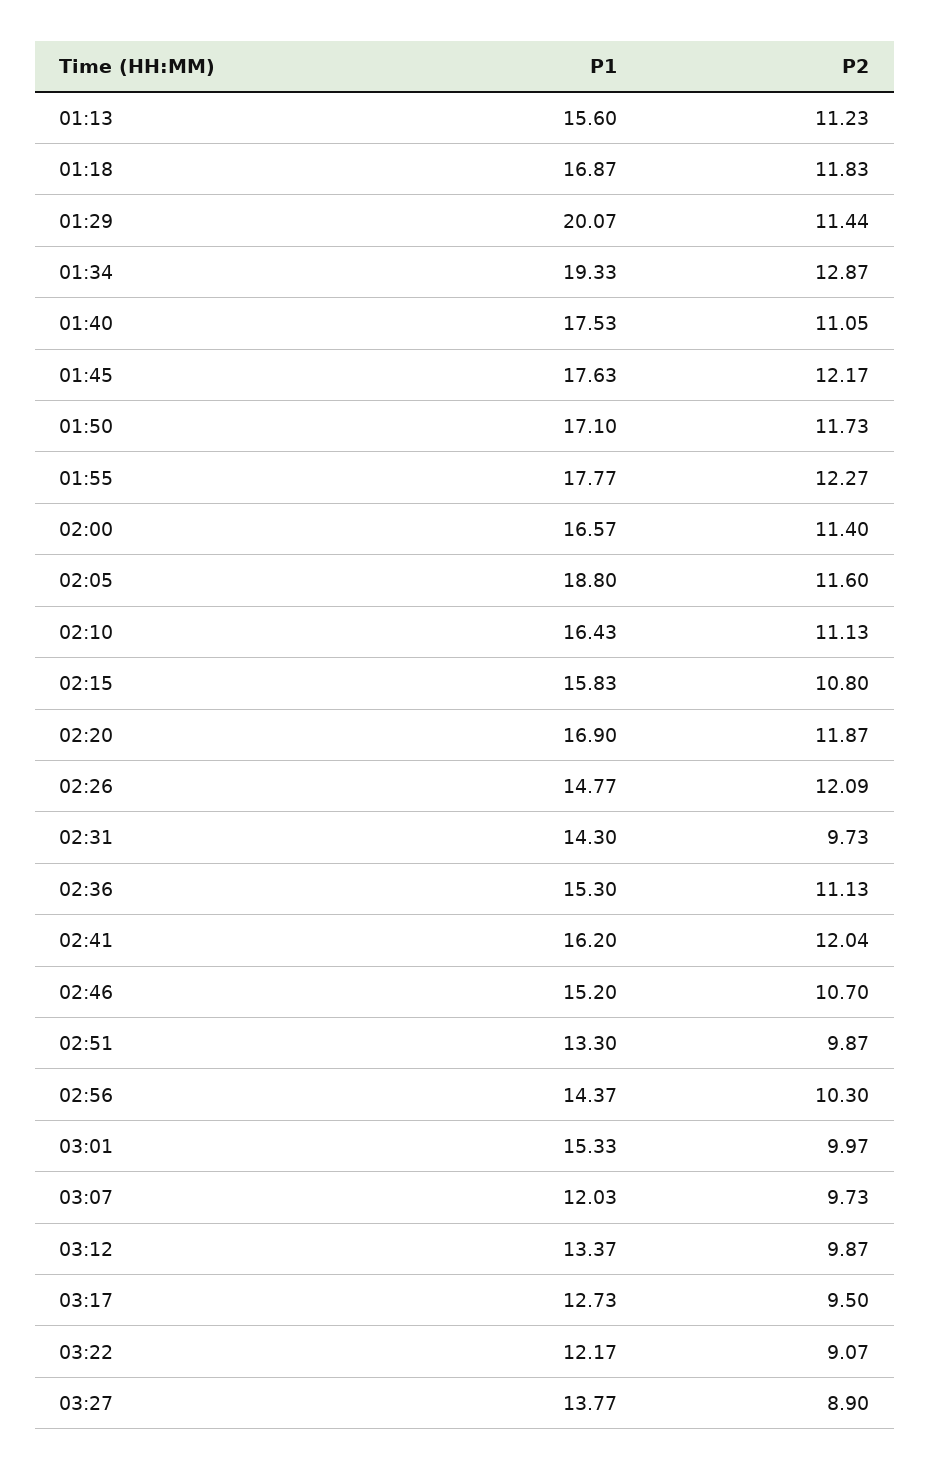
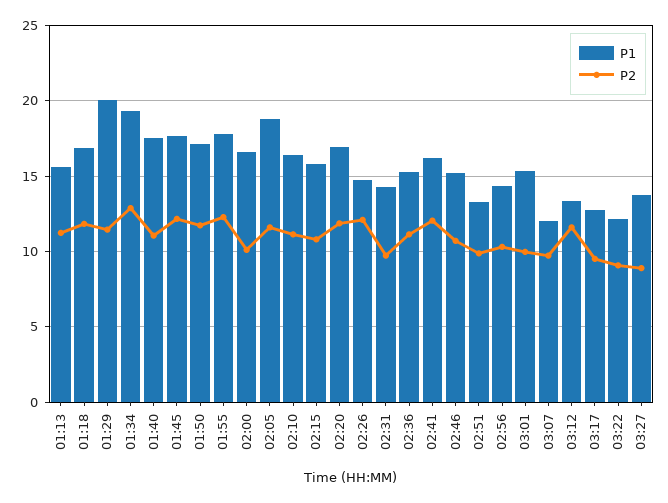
P2, 02:00: 11.4 -> 10
P2, 03:12: 9.87 -> 11.5

